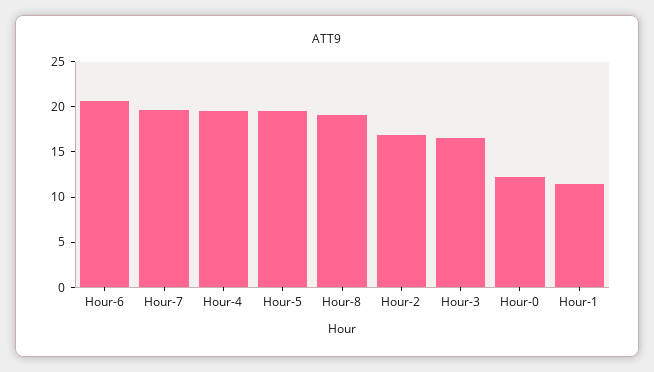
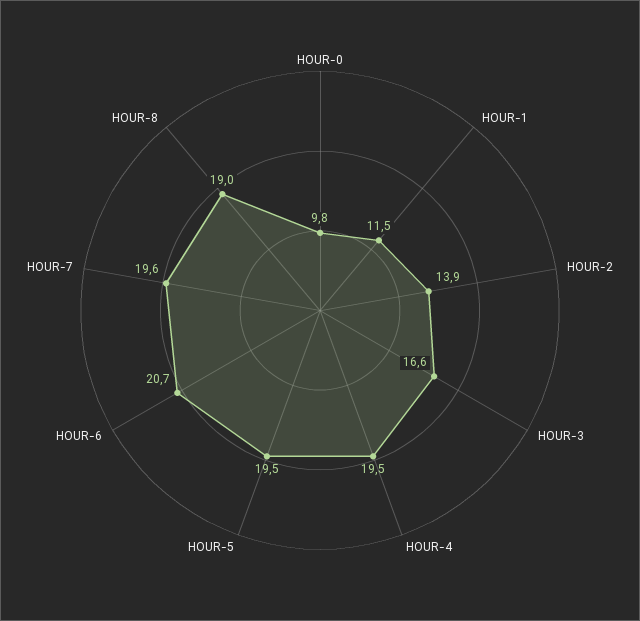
Hour-2: 17 -> 13.9
Hour-0: 12 -> 9.8

